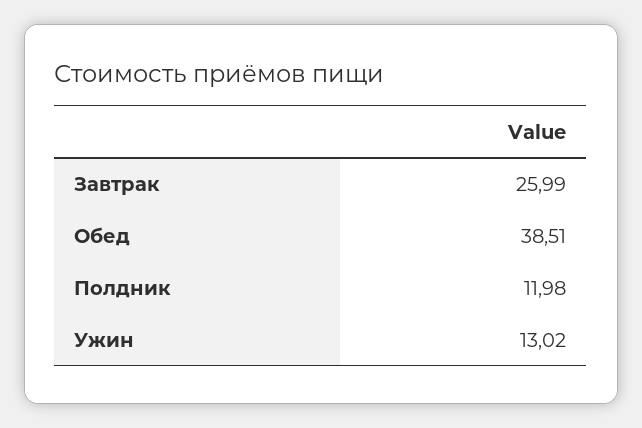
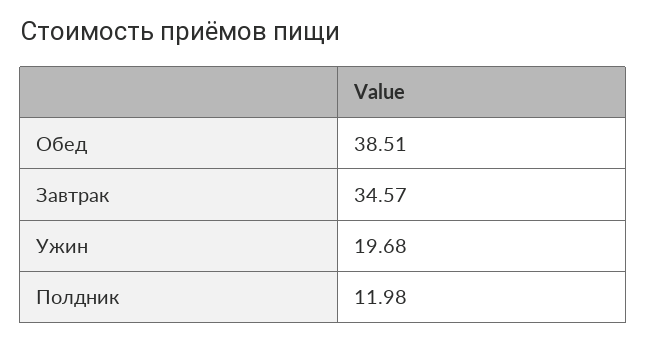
Завтрак: 25.99 -> 34.57
Ужин: 13.02 -> 19.68

